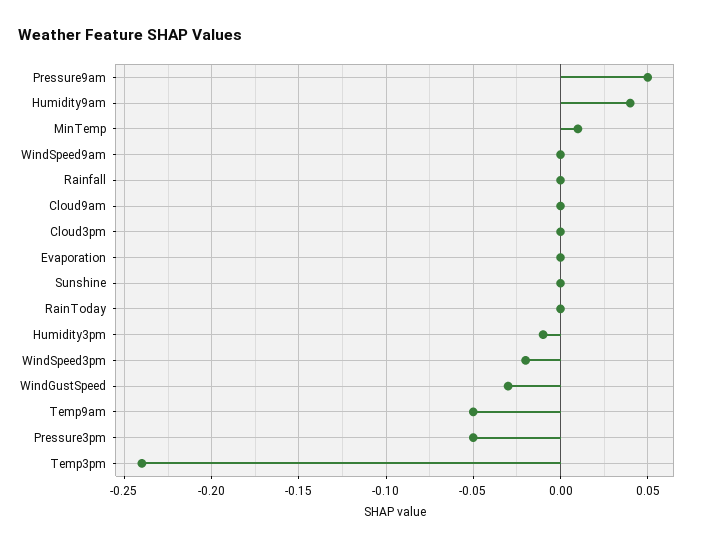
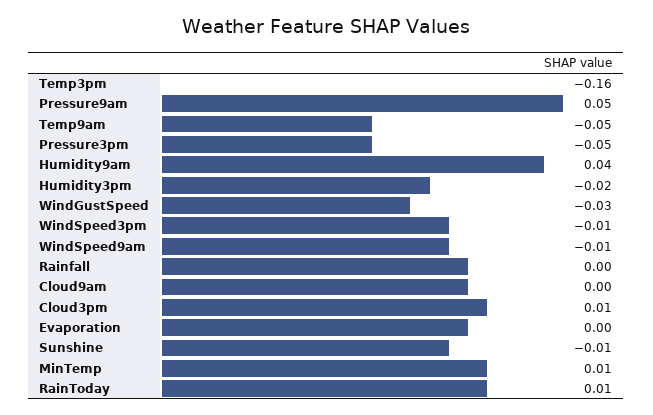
WindSpeed9am: 0 -> -0.01
Cloud3pm: 0 -> 0.01
Sunshine: 0 -> -0.01
RainToday: 0 -> 0.01
Humidity3pm: -0.01 -> -0.02
WindSpeed3pm: -0.02 -> -0.01
Temp3pm: -0.24 -> -0.16

